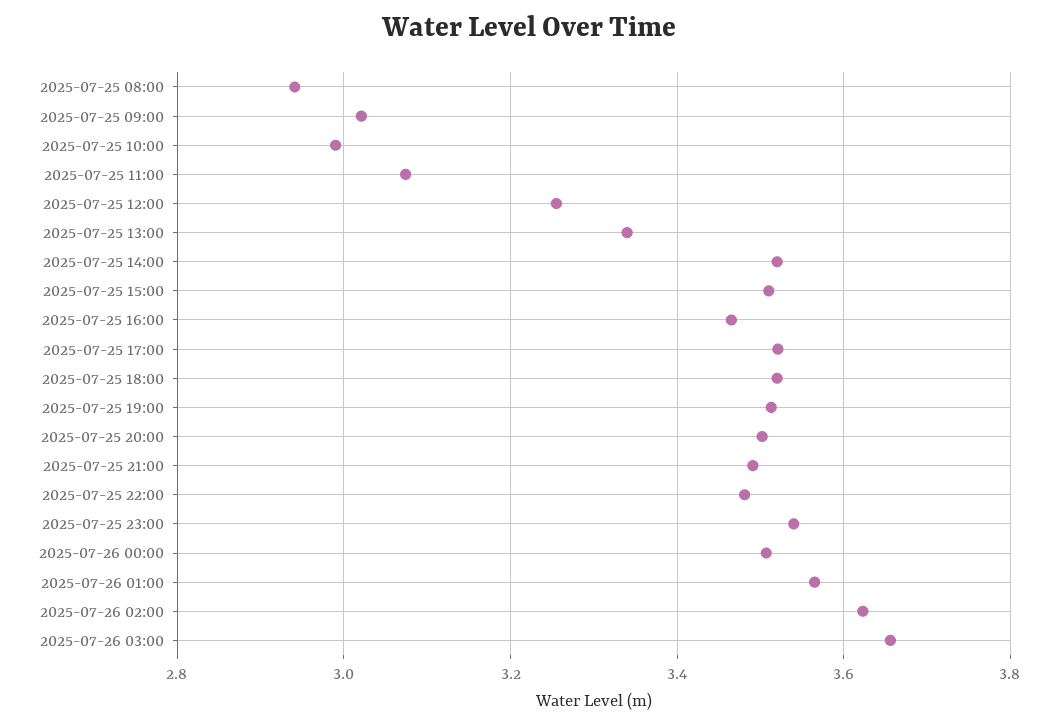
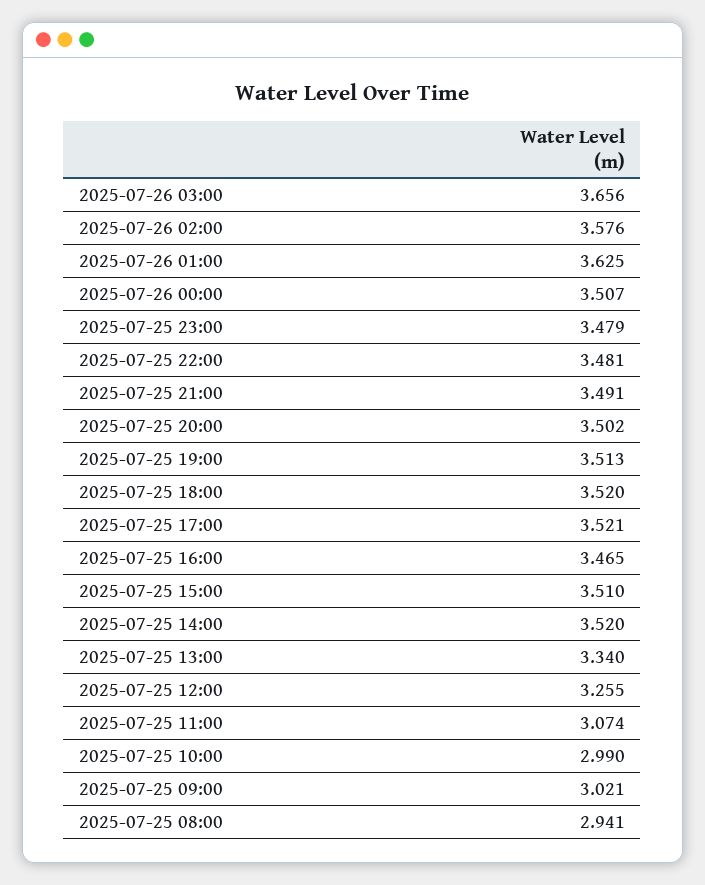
2025-07-25 23:00: 3.54 -> 3.479
2025-07-26 01:00: 3.56 -> 3.625
2025-07-26 02:00: 3.62 -> 3.576

